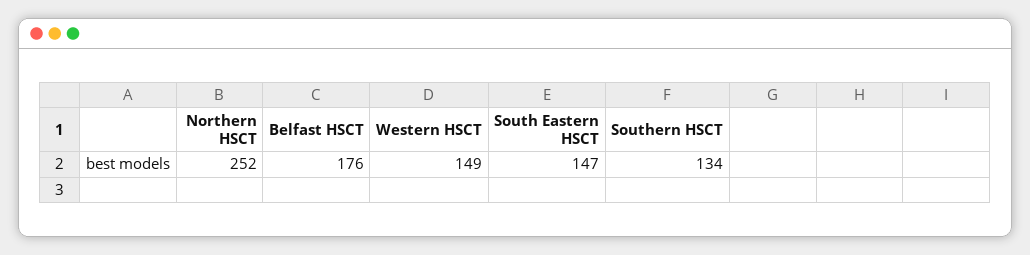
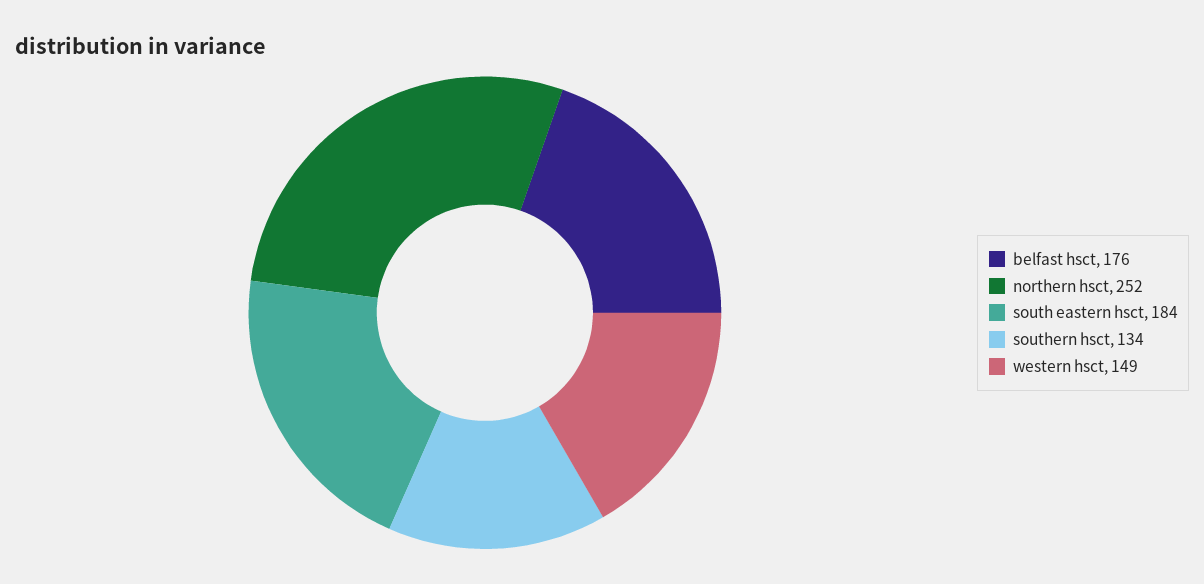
South Eastern HSCT: 147 -> 184

